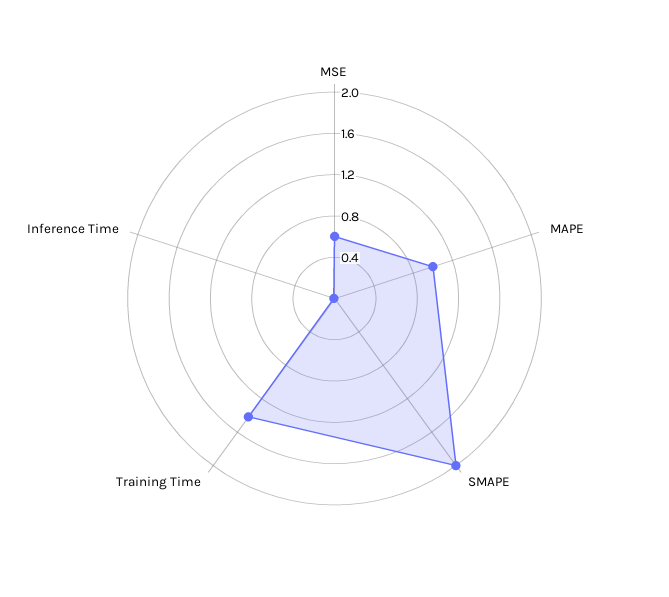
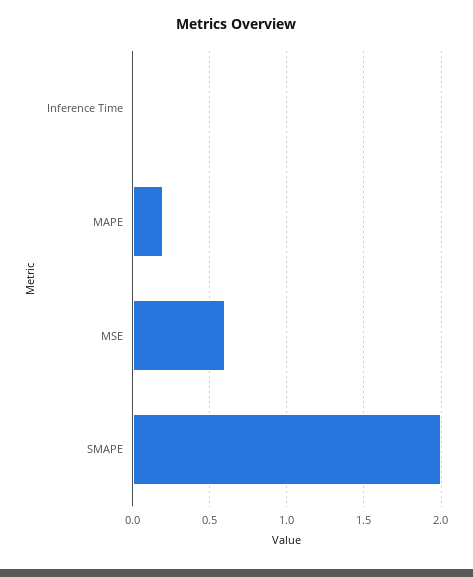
MAPE: 1 -> 0.2
Training Time: 1.4 -> none

